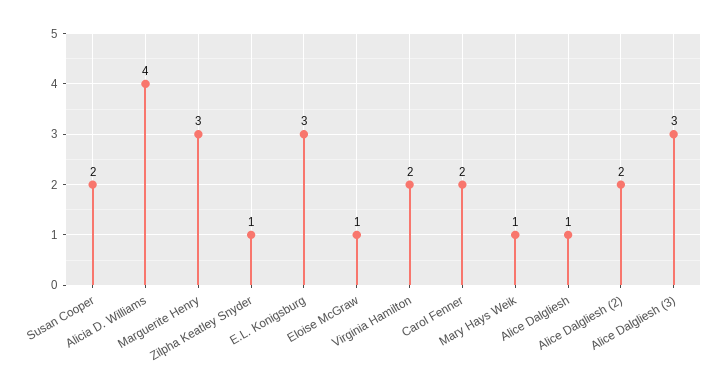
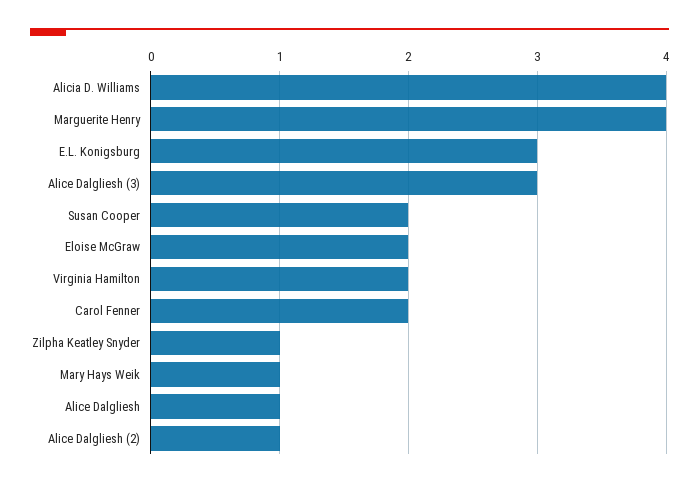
Marguerite Henry: 3 -> 4
Eloise McGraw: 1 -> 2
Alice Dalgliesh (2): 2 -> 1

